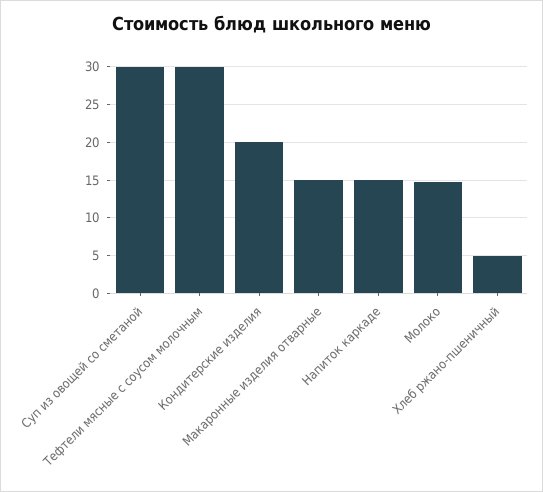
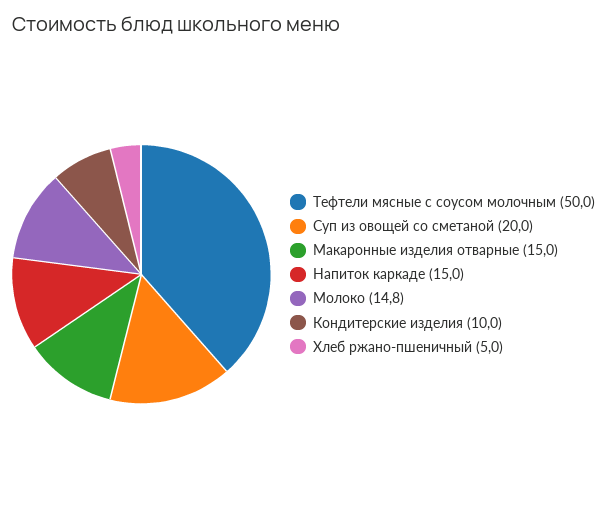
Суп из овощей со сметаной: 30 -> 20
Тефтели мясные с соусом молочным: 30 -> 50
Кондитерские изделия: 20 -> 10

